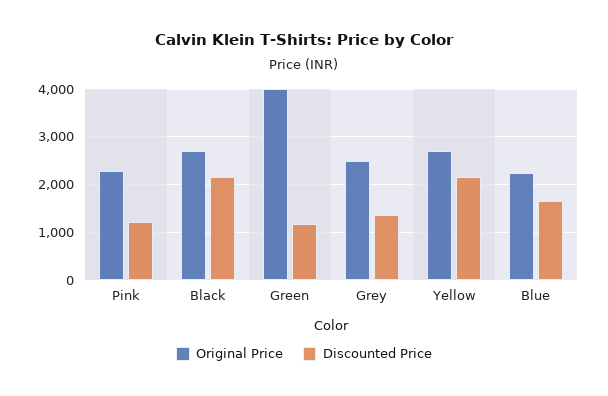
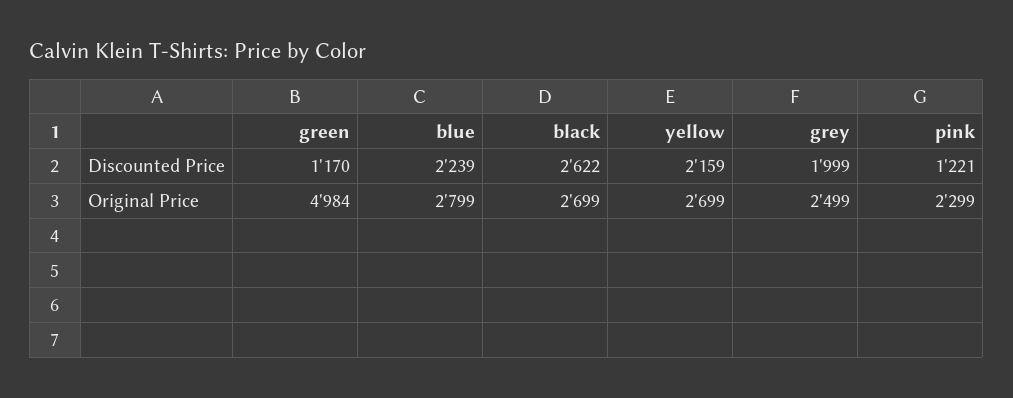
Discounted Price, Black: 2200 -> 2622
Original Price, Green: 4000 -> 4984
Discounted Price, Grey: 1400 -> 1999
Original Price, Blue: 2200 -> 2799
Discounted Price, Blue: 1600 -> 2239

